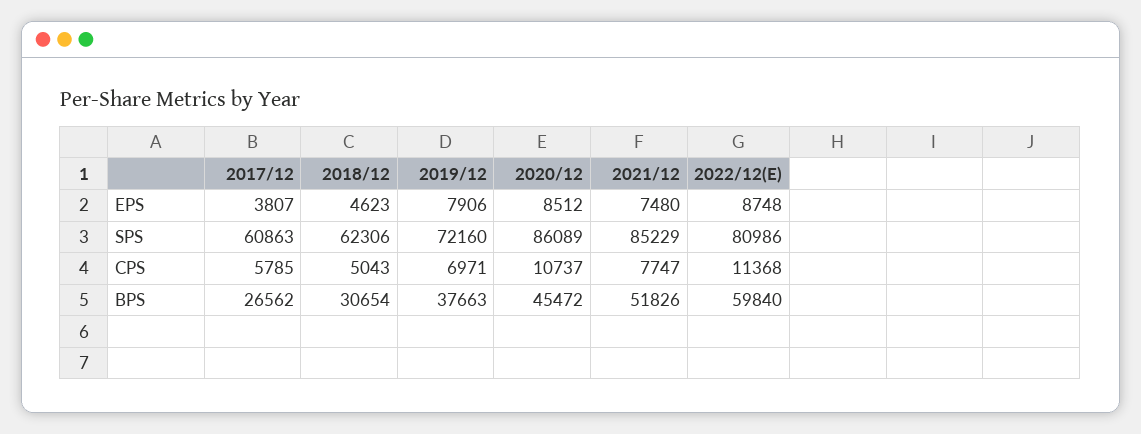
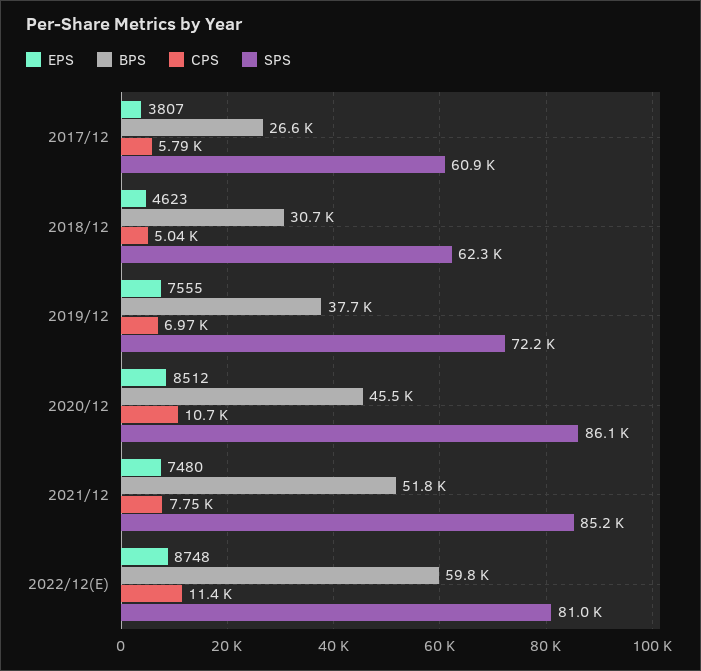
EPS, 2019/12: 7906 -> 7555

